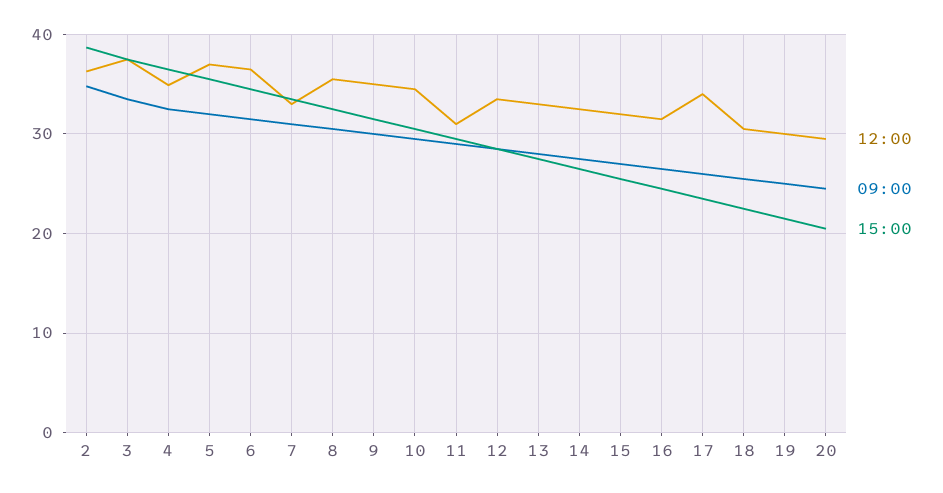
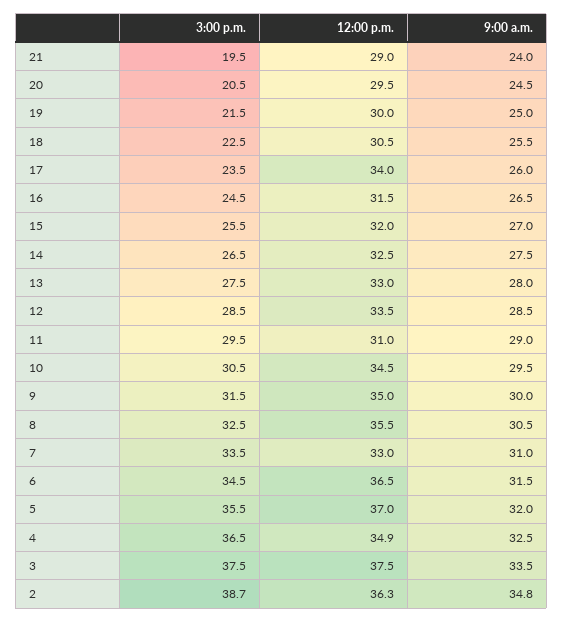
15:00, 21: none -> 19.5
12:00, 21: none -> 29
09:00, 21: none -> 24

